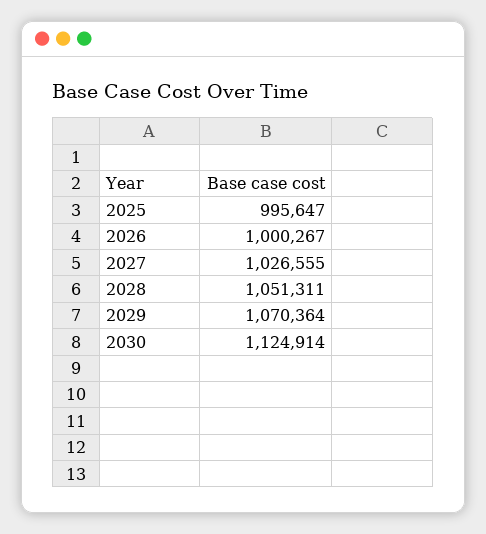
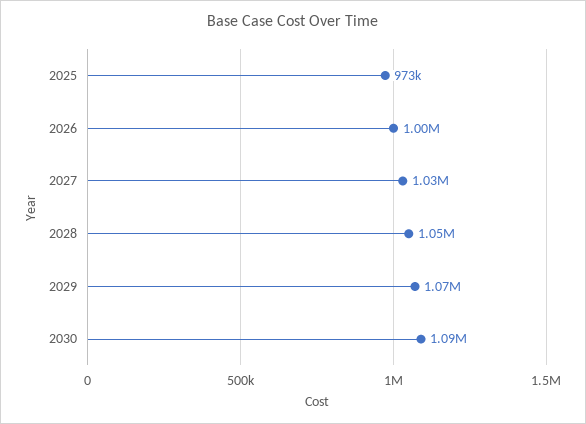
2025: 995647 -> 973000
2030: 1124914 -> 1090000

